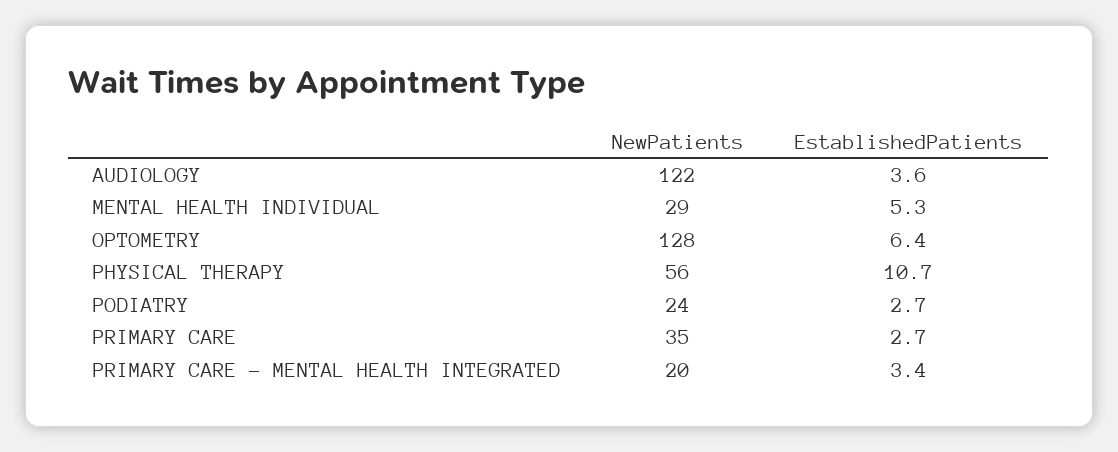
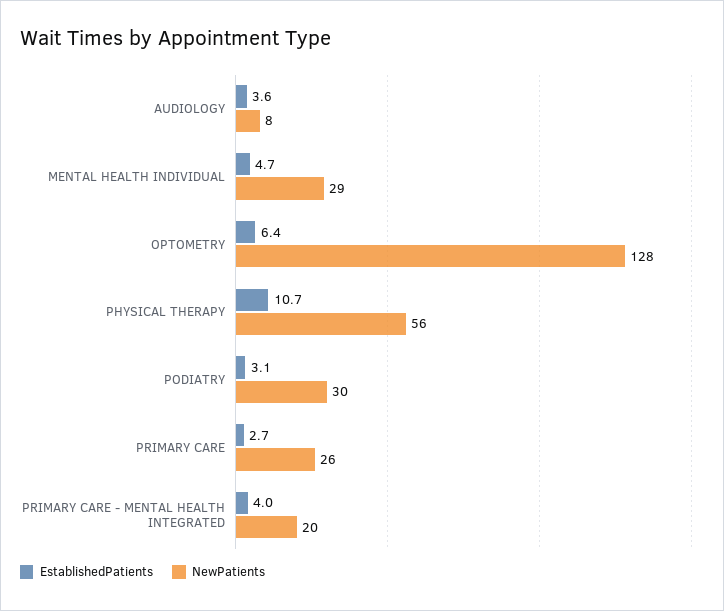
NewPatients, AUDIOLOGY: 122 -> 8
EstablishedPatients, MENTAL HEALTH INDIVIDUAL: 5.3 -> 4.7
NewPatients, PODIATRY: 24 -> 30
EstablishedPatients, PODIATRY: 2.7 -> 3.1
NewPatients, PRIMARY CARE: 35 -> 26
EstablishedPatients, PRIMARY CARE - MENTAL HEALTH INTEGRATED: 3.4 -> 4

